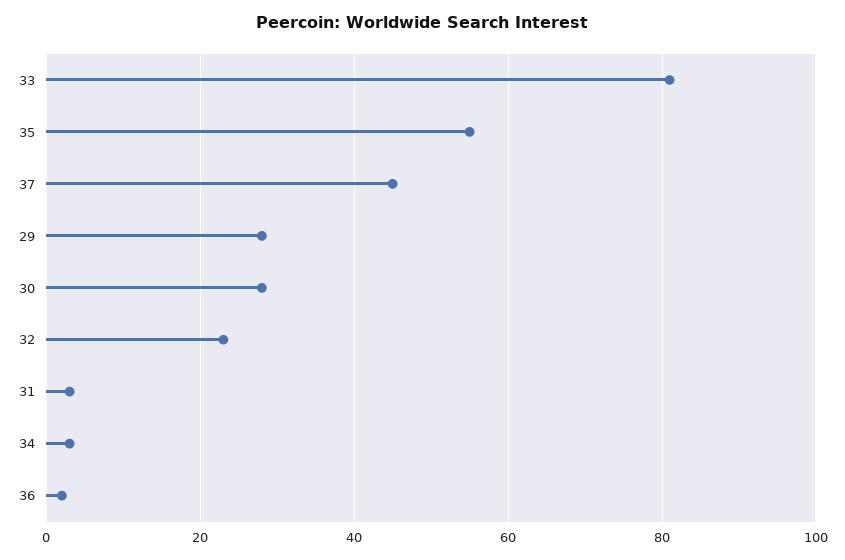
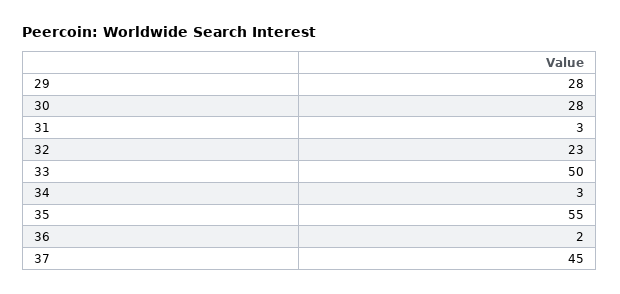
33: 80 -> 50

